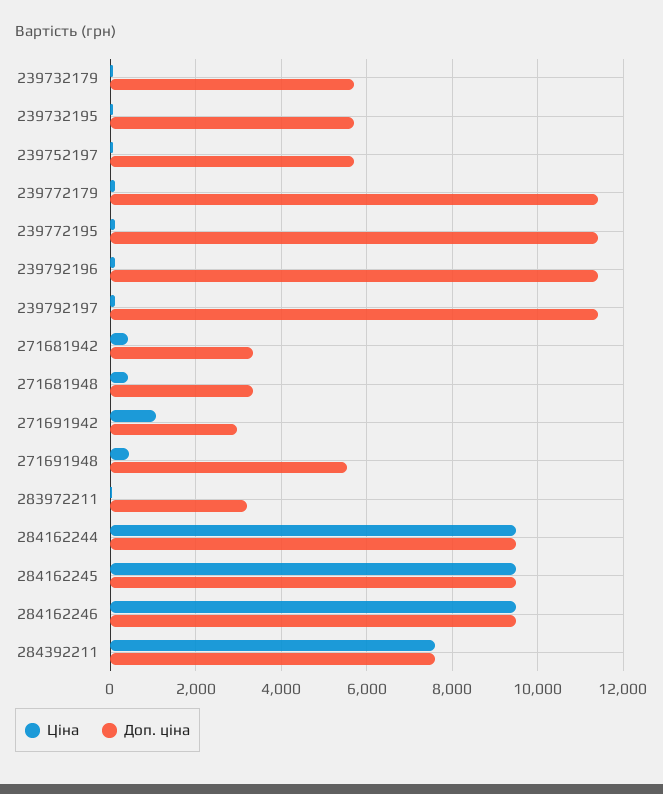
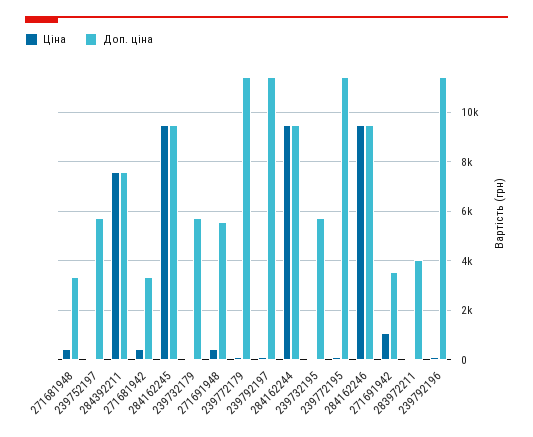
Доп. ціна, 271691942: 3000 -> 3500
Доп. ціна, 283972211: 3200 -> 4000

